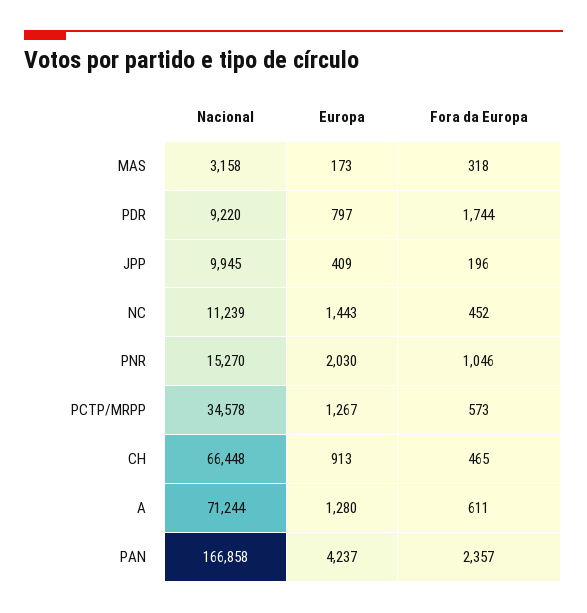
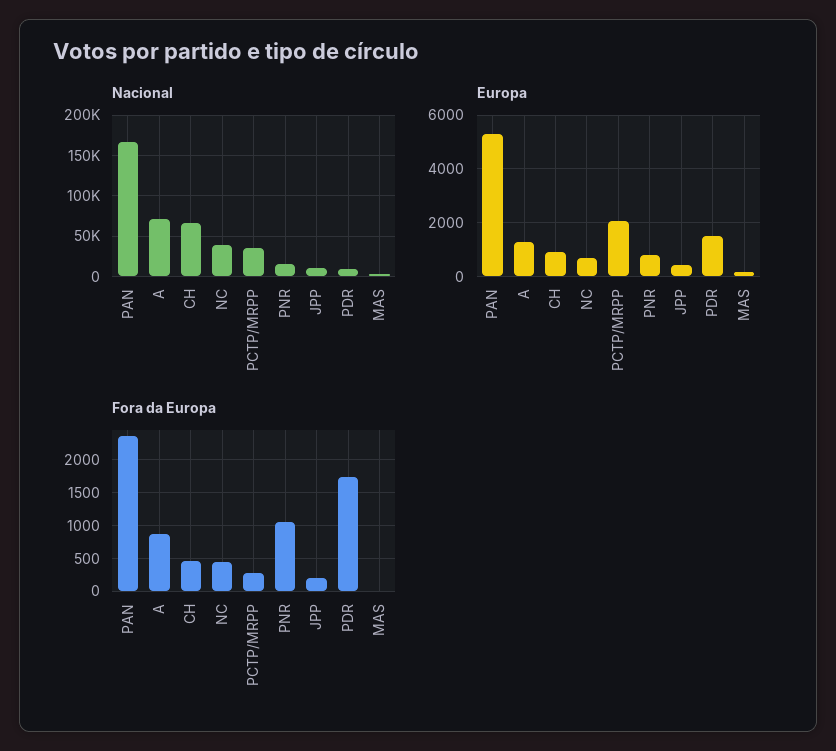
Fora da Europa, MAS: 318 -> 0
Europa, PDR: 797 -> 1500
Nacional, NC: 11239 -> 40000
Europa, NC: 1443 -> 750
Europa, PNR: 2030 -> 750
Europa, PCTP/MRPP: 1267 -> 2000
Fora da Europa, PCTP/MRPP: 573 -> 300
Fora da Europa, A: 611 -> 900
Europa, PAN: 4237 -> 5250

